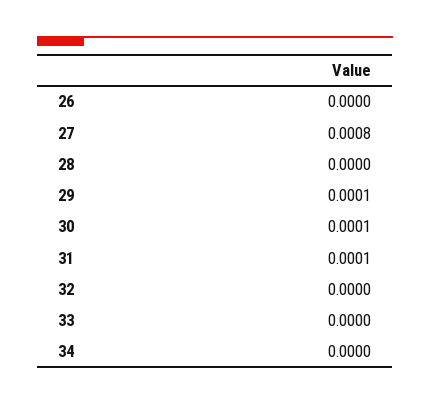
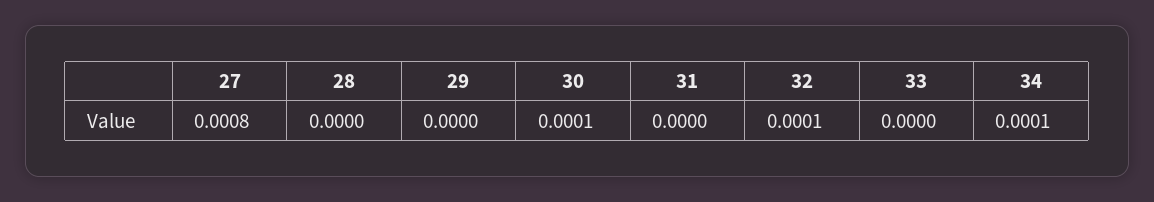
26: 0 -> none
29: 0.0001 -> 0
31: 0.0001 -> 0
32: 0 -> 0.0001
34: 0 -> 0.0001

